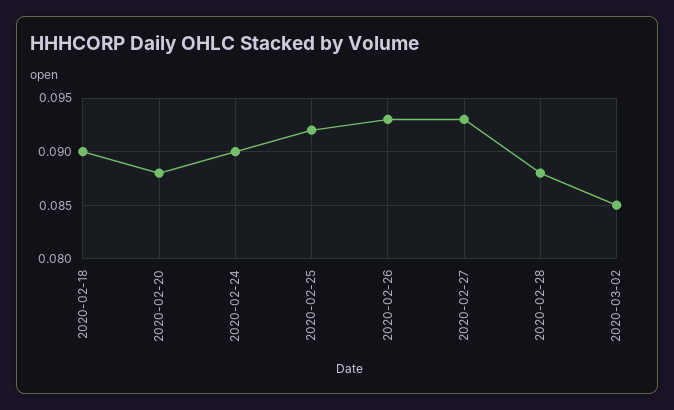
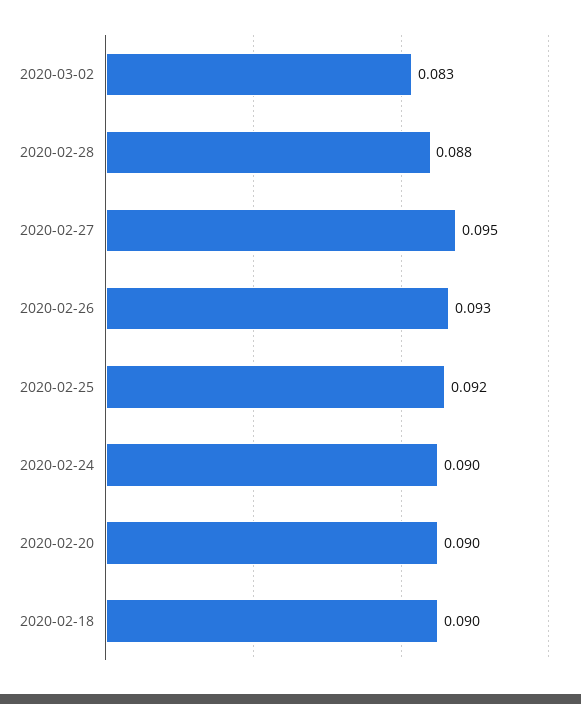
2020-02-20: 0.088 -> 0.09
2020-02-27: 0.093 -> 0.095
2020-03-02: 0.085 -> 0.083

